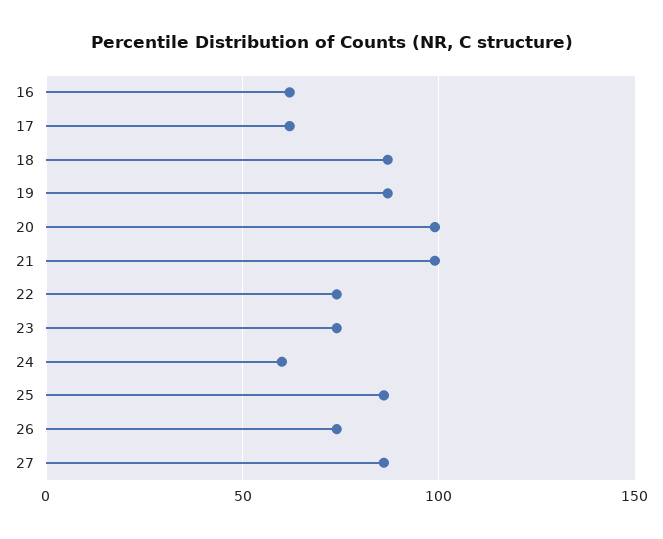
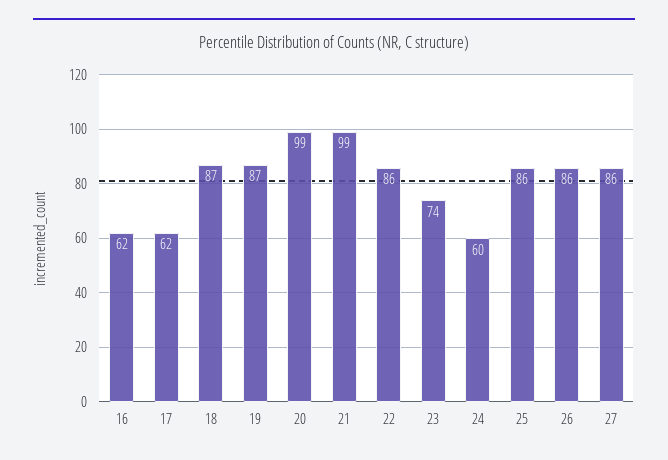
22: 75 -> 86
26: 75 -> 86

